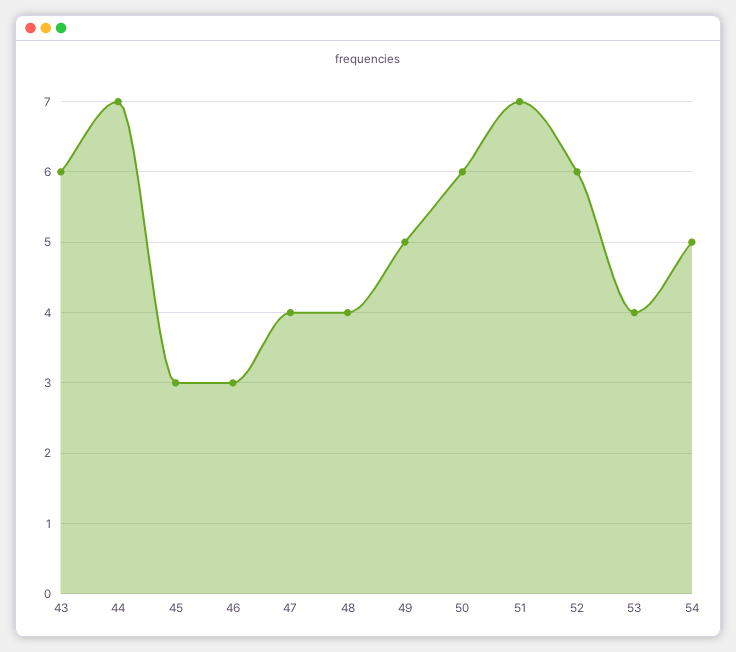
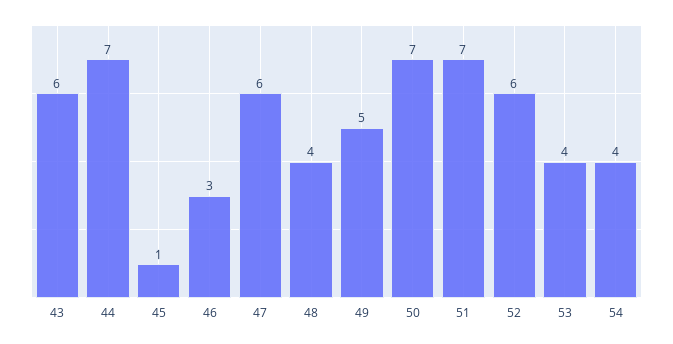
45: 3 -> 1
47: 4 -> 6
50: 6 -> 7
54: 5 -> 4

